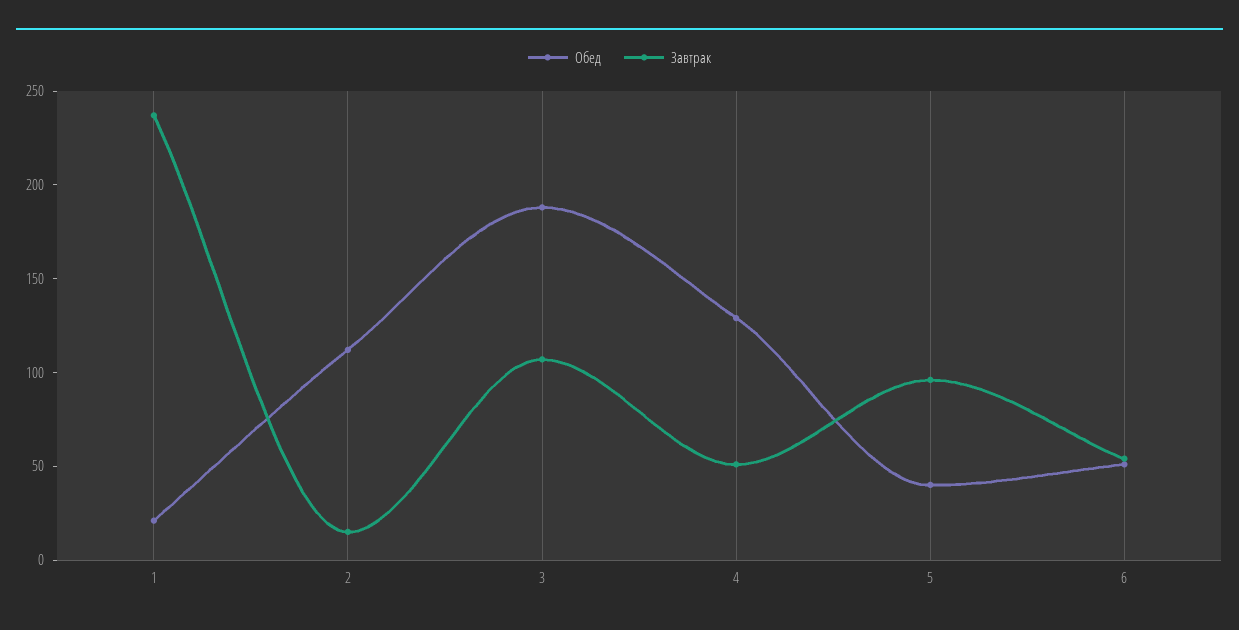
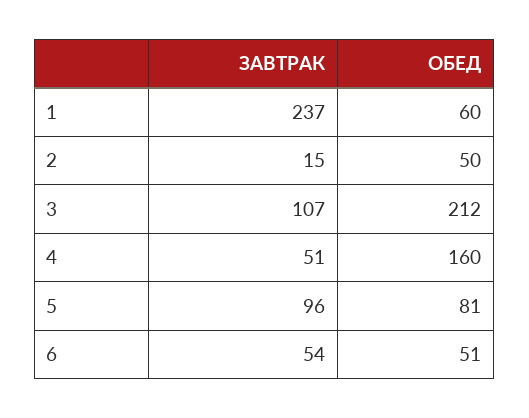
Обед, 1: 20 -> 60
Обед, 2: 110 -> 50
Обед, 3: 190 -> 212
Обед, 4: 130 -> 160
Обед, 5: 40 -> 81

